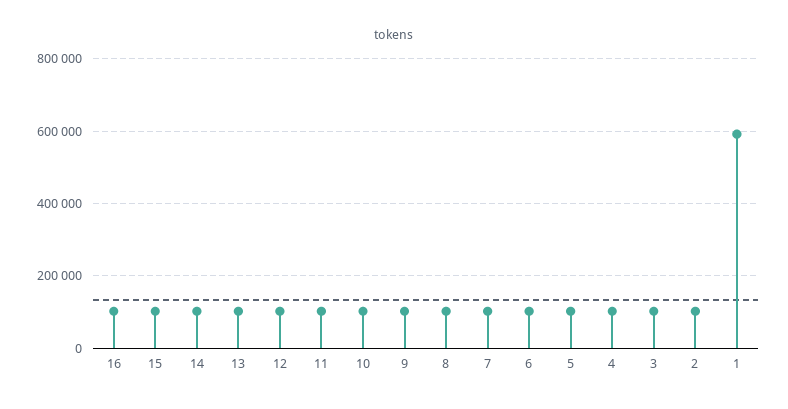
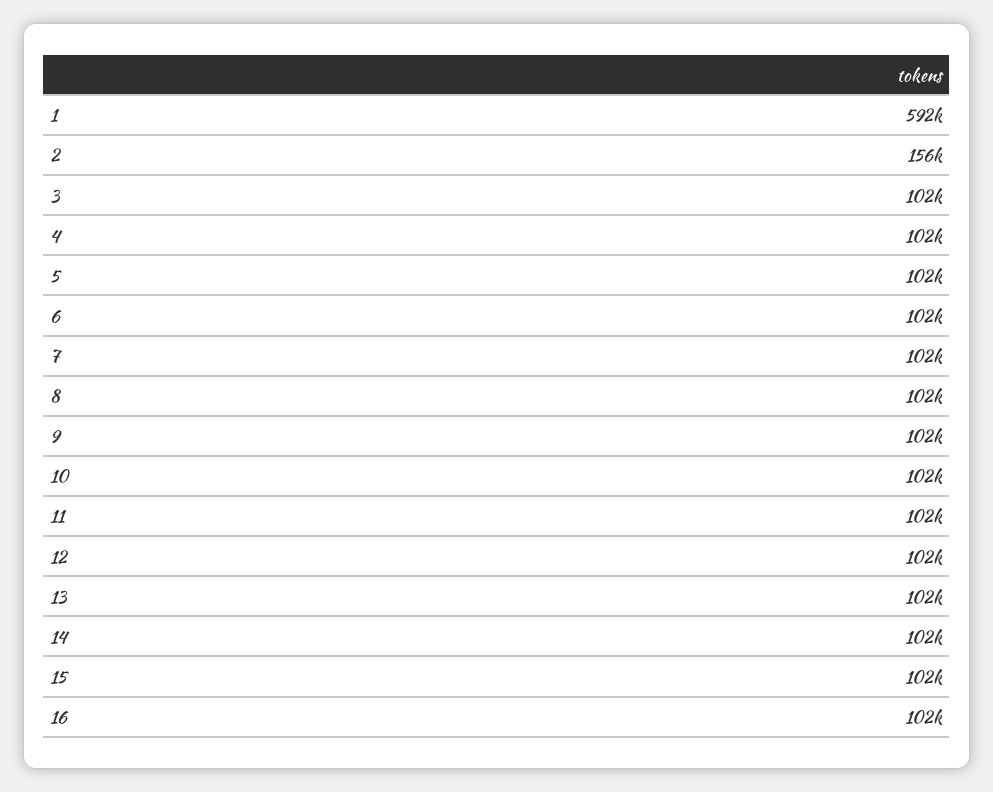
2: 100000 -> 156000

